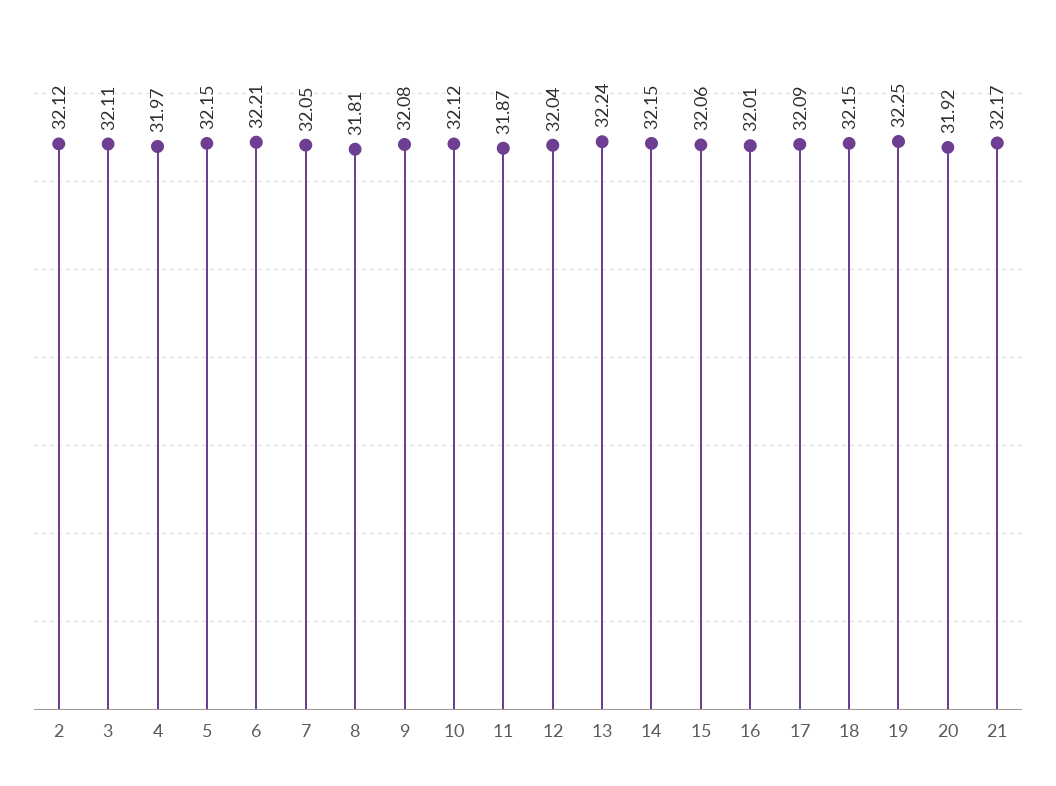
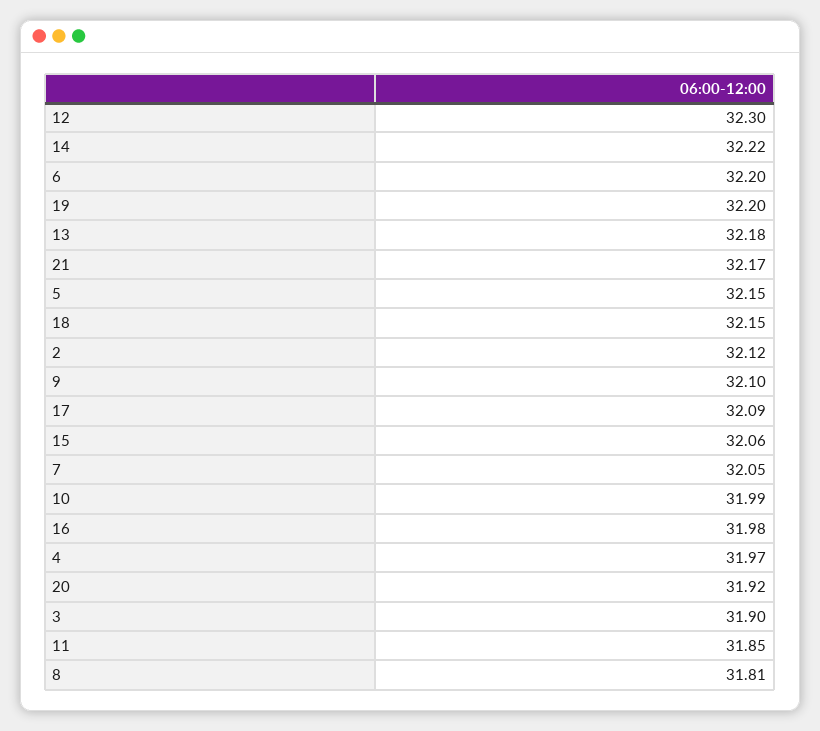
3: 32.11 -> 31.9
6: 32.21 -> 32.2
9: 32.08 -> 32.1
10: 32.12 -> 31.99
11: 31.87 -> 31.85
12: 32.04 -> 32.3
13: 32.24 -> 32.18
14: 32.15 -> 32.22
16: 32.01 -> 31.98
19: 32.25 -> 32.2

